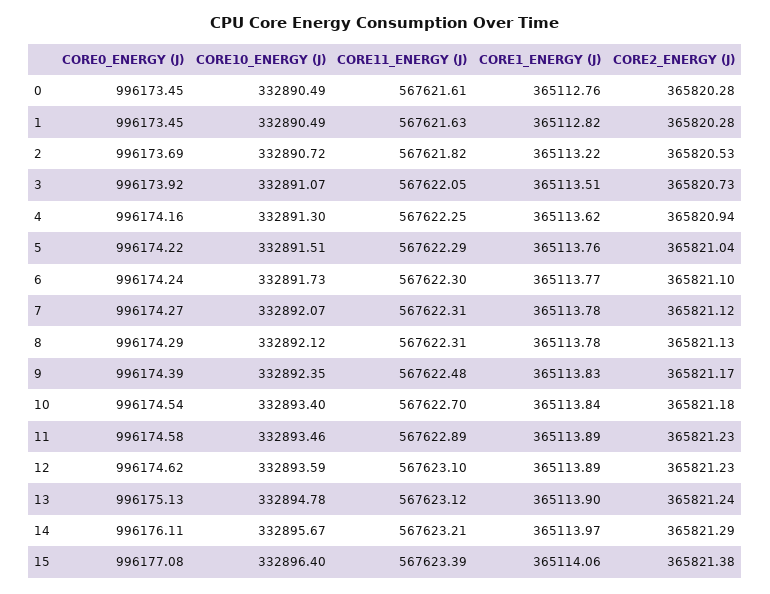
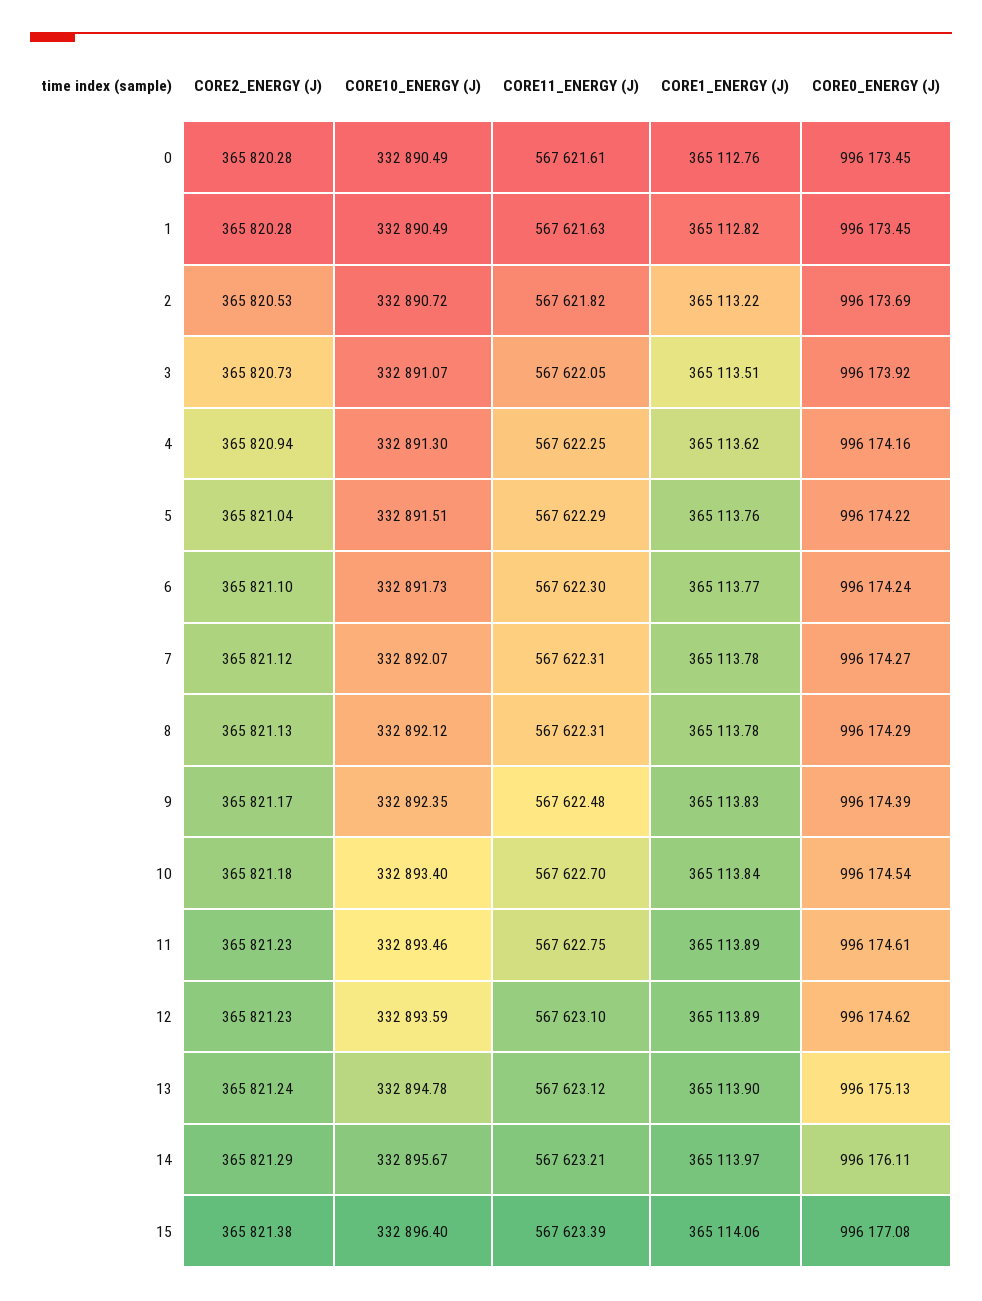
CORE0_ENERGY (J), 11: 996174.58 -> 996174.61
CORE11_ENERGY (J), 11: 567622.89 -> 567622.75

